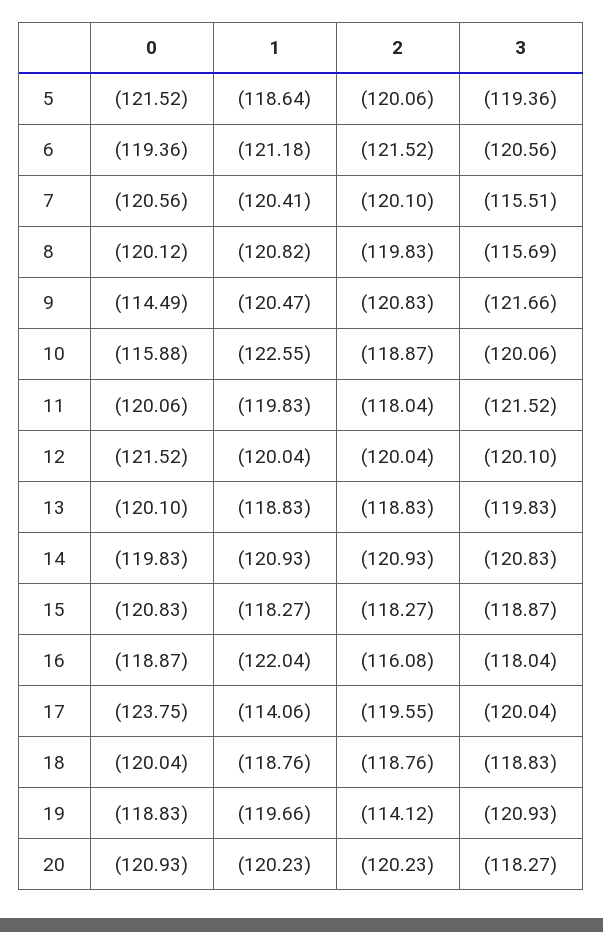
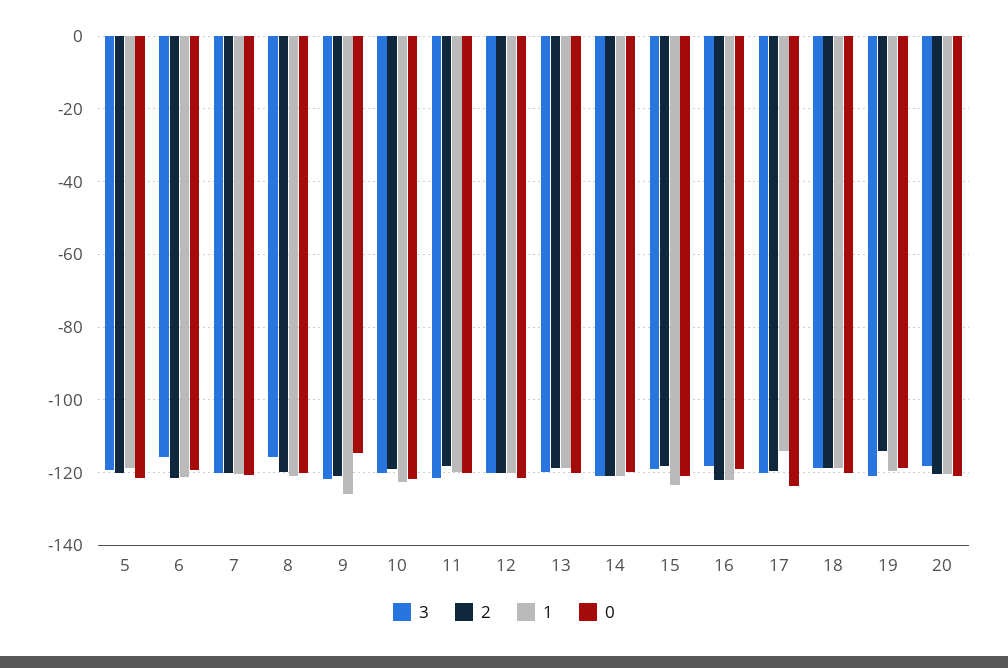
3, 6: -120.56 -> -116
3, 7: -115.51 -> -120
1, 9: -120.47 -> -126
0, 10: -115.88 -> -122
1, 15: -118.27 -> -124
2, 16: -116.08 -> -122

